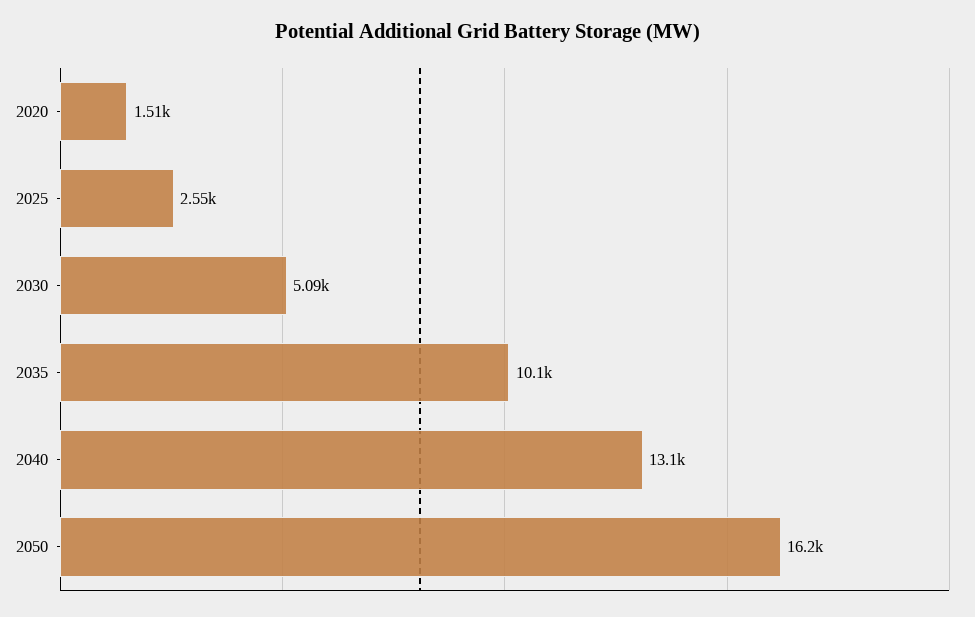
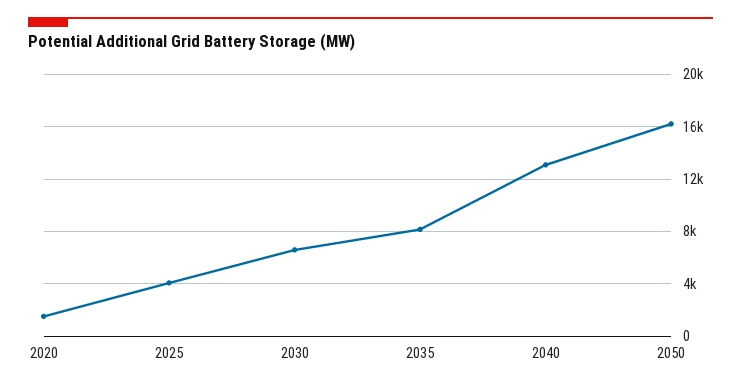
2025: 2550 -> 4000
2030: 5090 -> 6500
2035: 10100 -> 8000

